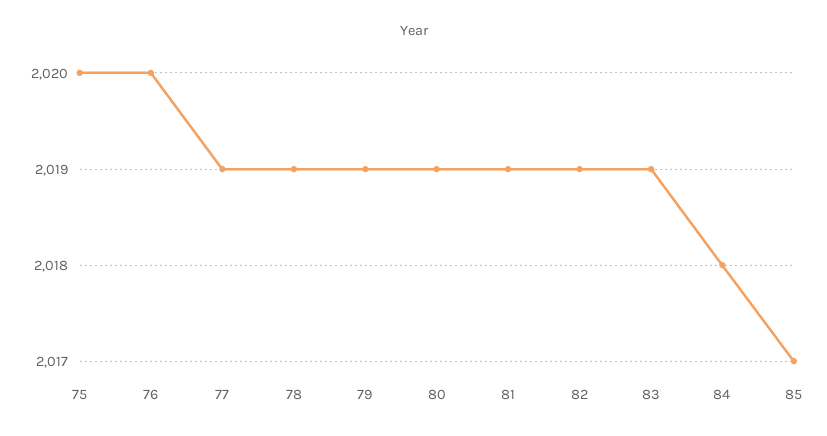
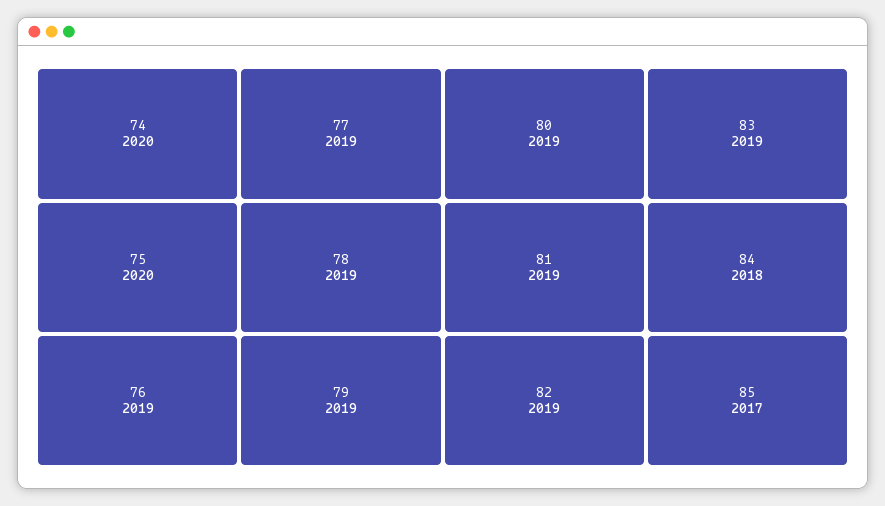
76: 2020 -> 2019
74: none -> 2020

